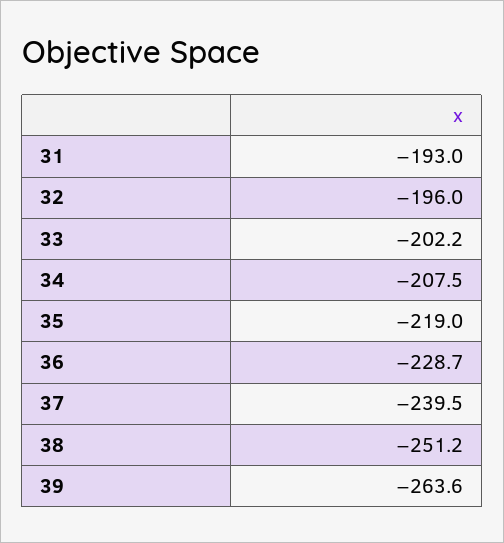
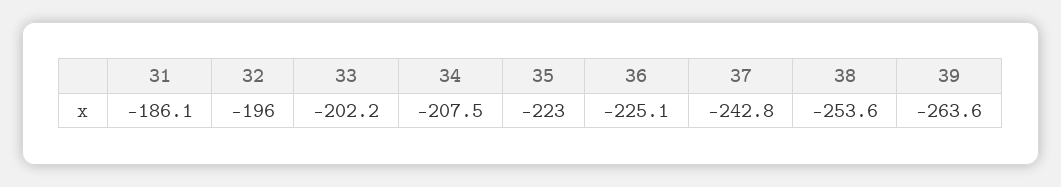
31: -193 -> -186.1
35: -219 -> -223
36: -228.7 -> -225.1
37: -239.5 -> -242.8
38: -251.2 -> -253.6

